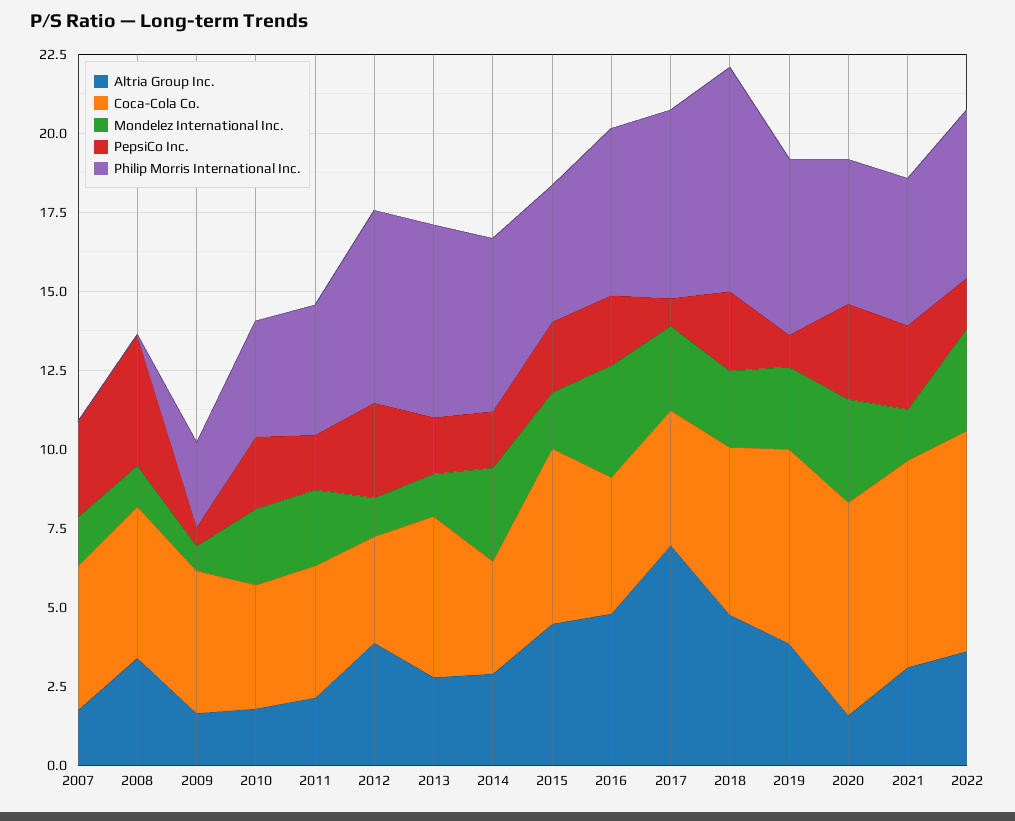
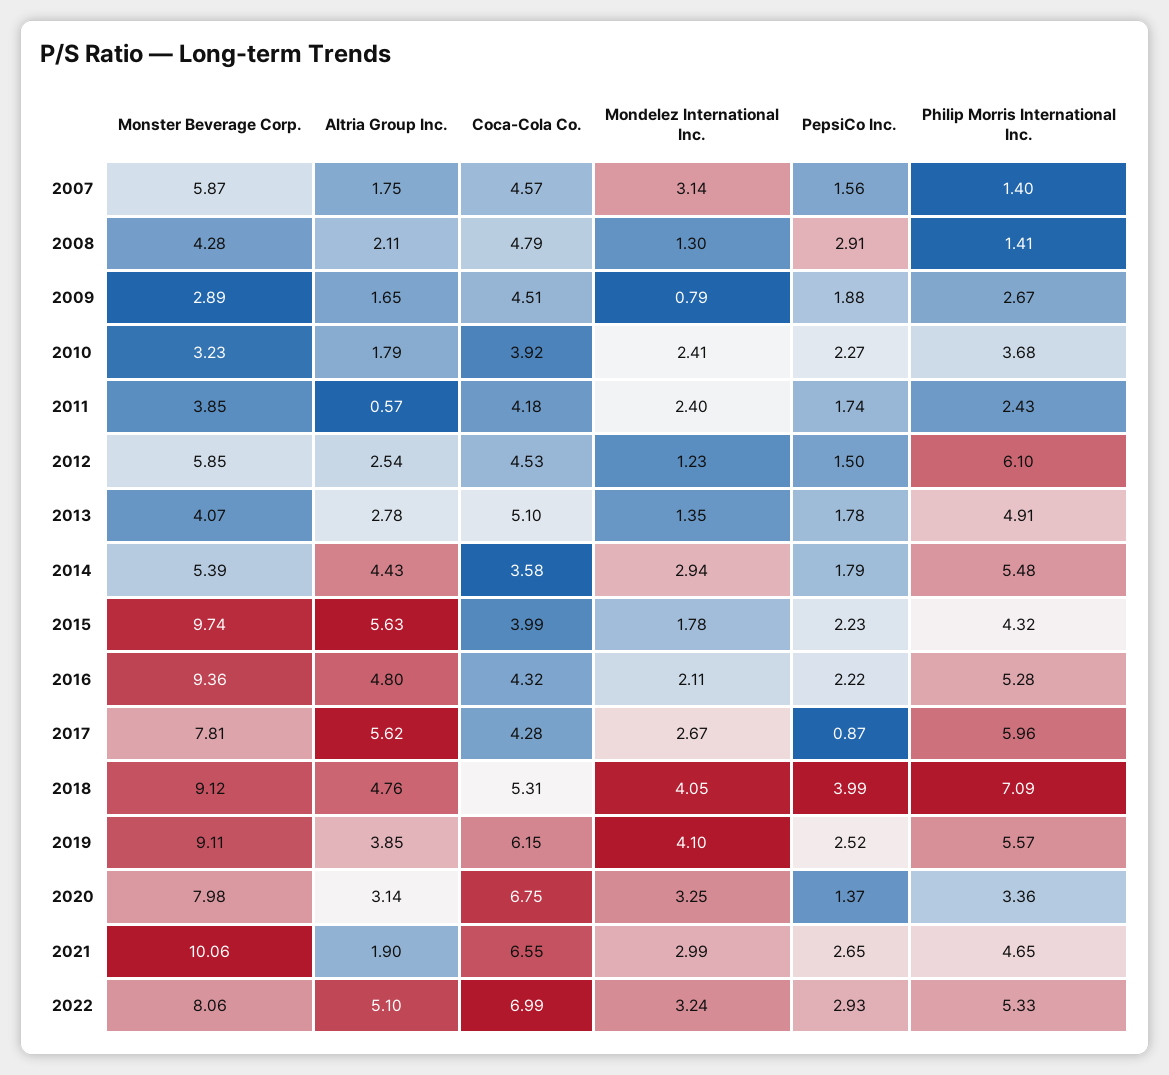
Mondelez International Inc., 2007: 1.5 -> 3.14
PepsiCo Inc., 2007: 3 -> 1.56
Philip Morris International Inc., 2007: 0 -> 1.4
Altria Group Inc., 2008: 3.5 -> 2.11
PepsiCo Inc., 2008: 4 -> 2.91
Philip Morris International Inc., 2008: 0 -> 1.41
PepsiCo Inc., 2009: 0.5 -> 1.88
Altria Group Inc., 2011: 2 -> 0.57
Philip Morris International Inc., 2011: 4 -> 2.43
Altria Group Inc., 2012: 4 -> 2.54
Coca-Cola Co., 2012: 3.5 -> 4.53
PepsiCo Inc., 2012: 3 -> 1.5
Philip Morris International Inc., 2013: 6 -> 4.91
Altria Group Inc., 2014: 3 -> 4.43
Altria Group Inc., 2015: 4.5 -> 5.63
Coca-Cola Co., 2015: 5.5 -> 3.99
Mondelez International Inc., 2016: 3.5 -> 2.11
Altria Group Inc., 2017: 7 -> 5.62
Mondelez International Inc., 2018: 2.5 -> 4.05
PepsiCo Inc., 2018: 2.5 -> 3.99
Mondelez International Inc., 2019: 2.5 -> 4.1
PepsiCo Inc., 2019: 1 -> 2.52
Altria Group Inc., 2020: 1.5 -> 3.14
PepsiCo Inc., 2020: 3 -> 1.37
Philip Morris International Inc., 2020: 4.5 -> 3.36
Altria Group Inc., 2021: 3 -> 1.9
Mondelez International Inc., 2021: 1.5 -> 2.99
Altria Group Inc., 2022: 3.5 -> 5.1
PepsiCo Inc., 2022: 1.5 -> 2.93
Monster Beverage Corp., 2007: none -> 5.87
Monster Beverage Corp., 2008: none -> 4.28
Monster Beverage Corp., 2009: none -> 2.89
Monster Beverage Corp., 2010: none -> 3.23
Monster Beverage Corp., 2011: none -> 3.85
Monster Beverage Corp., 2012: none -> 5.85
Monster Beverage Corp., 2013: none -> 4.07
Monster Beverage Corp., 2014: none -> 5.39
Monster Beverage Corp., 2015: none -> 9.74
Monster Beverage Corp., 2016: none -> 9.36
Monster Beverage Corp., 2017: none -> 7.81
Monster Beverage Corp., 2018: none -> 9.12
Monster Beverage Corp., 2019: none -> 9.11
Monster Beverage Corp., 2020: none -> 7.98
Monster Beverage Corp., 2021: none -> 10.06
Monster Beverage Corp., 2022: none -> 8.06

